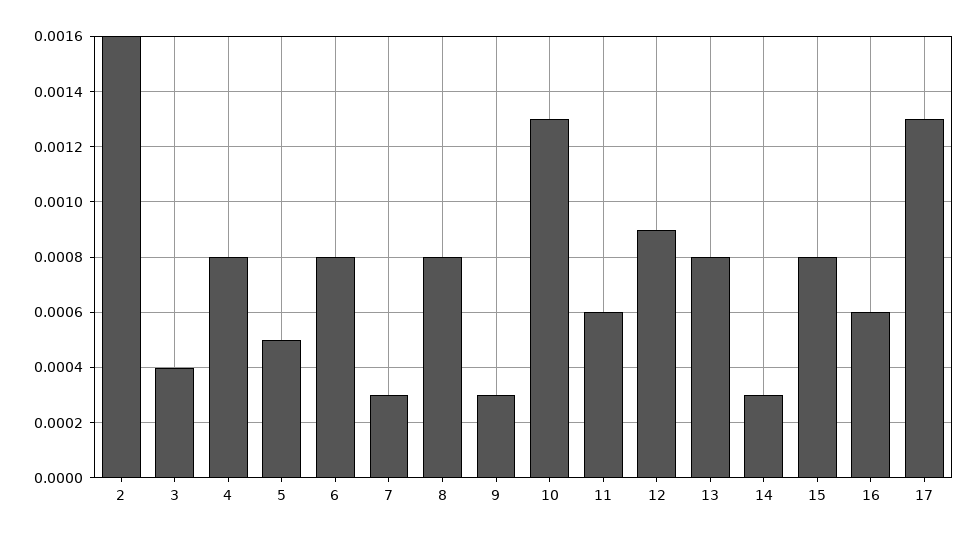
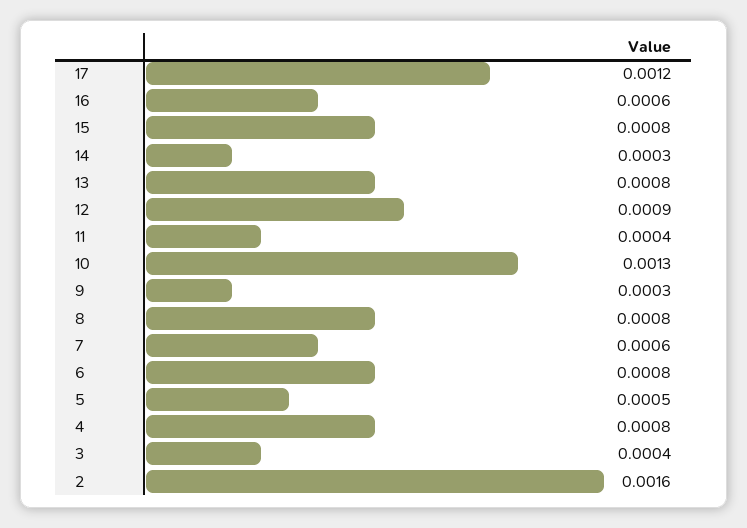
7: 0.0003 -> 0.0006
11: 0.0006 -> 0.0004
17: 0.0013 -> 0.0012

